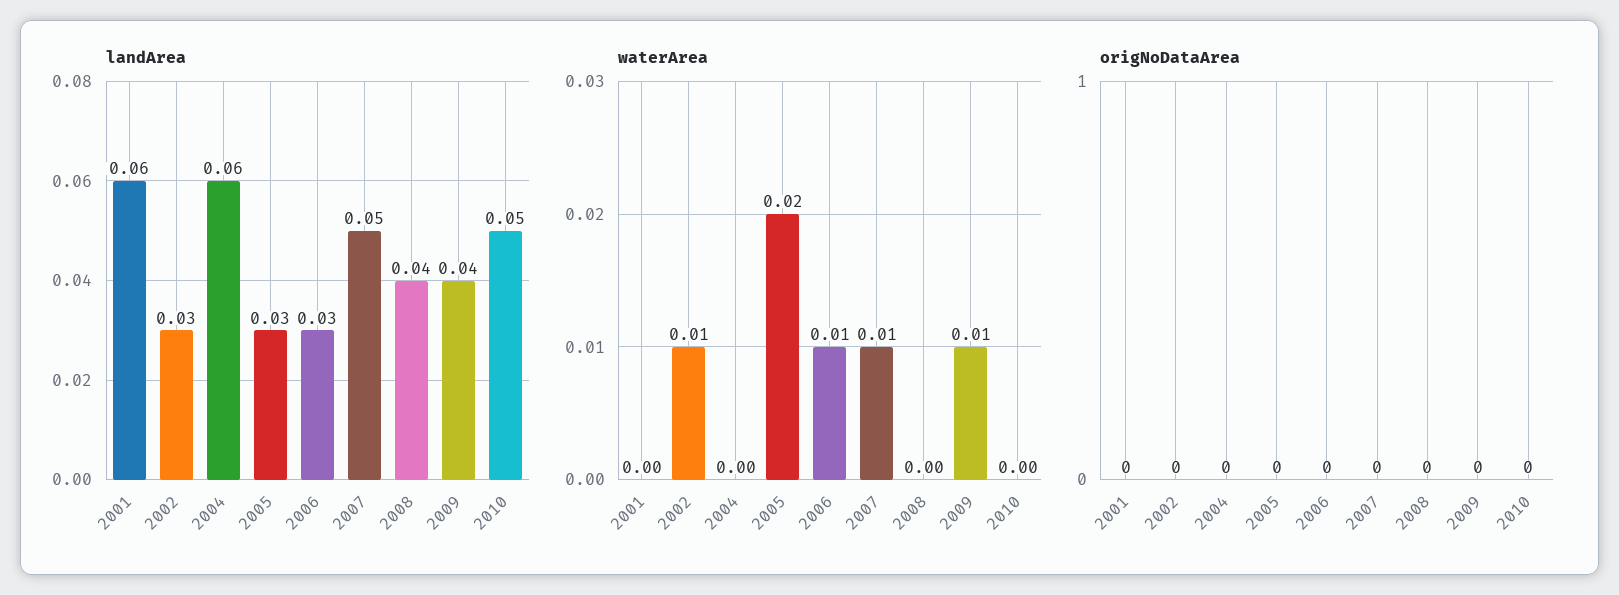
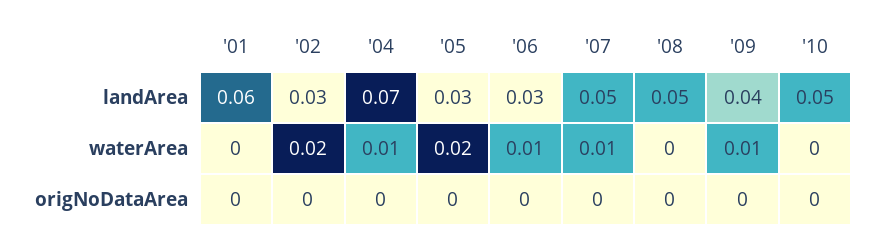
landArea, 2004: 0.06 -> 0.07
landArea, 2008: 0.04 -> 0.05
waterArea, 2002: 0.01 -> 0.02
waterArea, 2004: 0 -> 0.01

